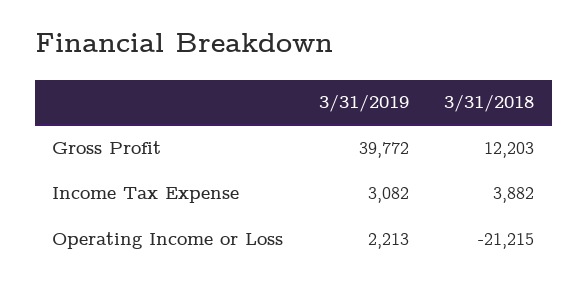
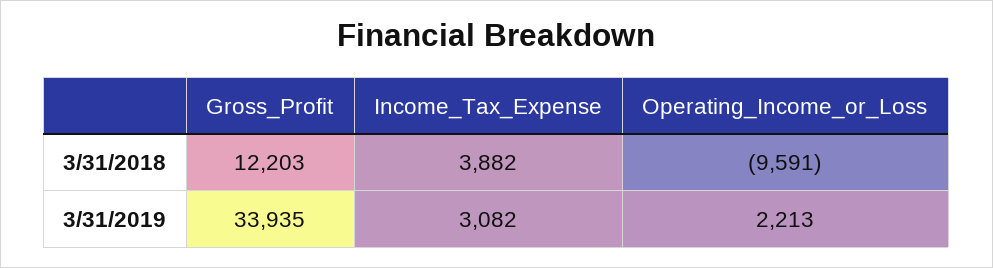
3/31/2019, Gross Profit: 39772 -> 33935
3/31/2018, Operating Income or Loss: -21215 -> -9591

